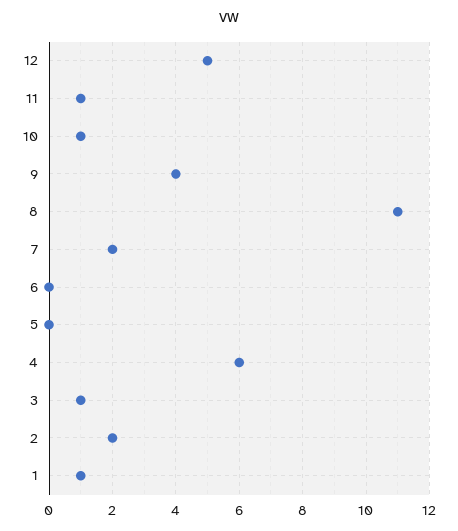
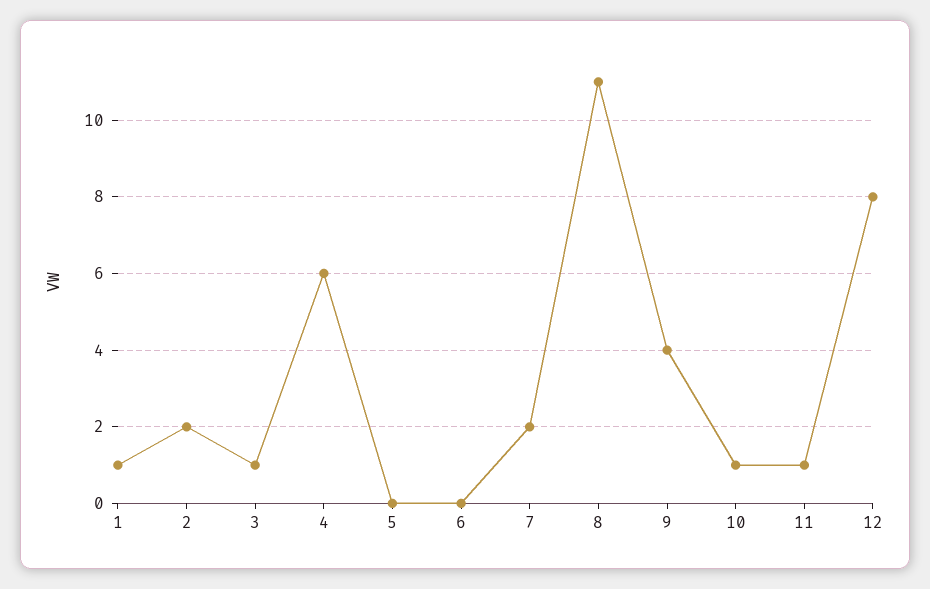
12: 5 -> 8

